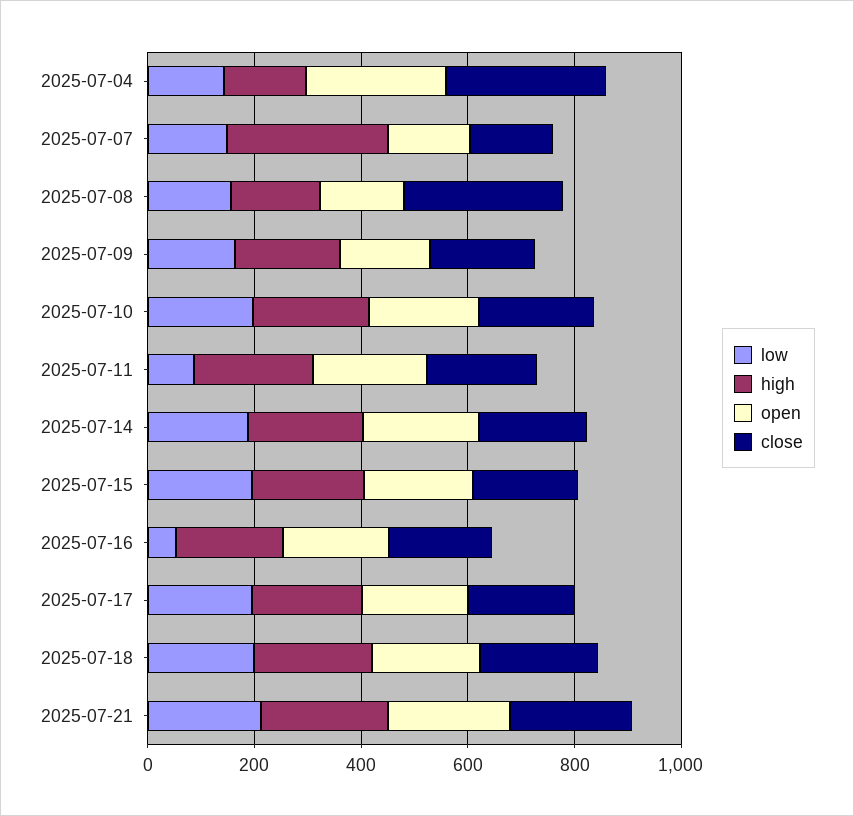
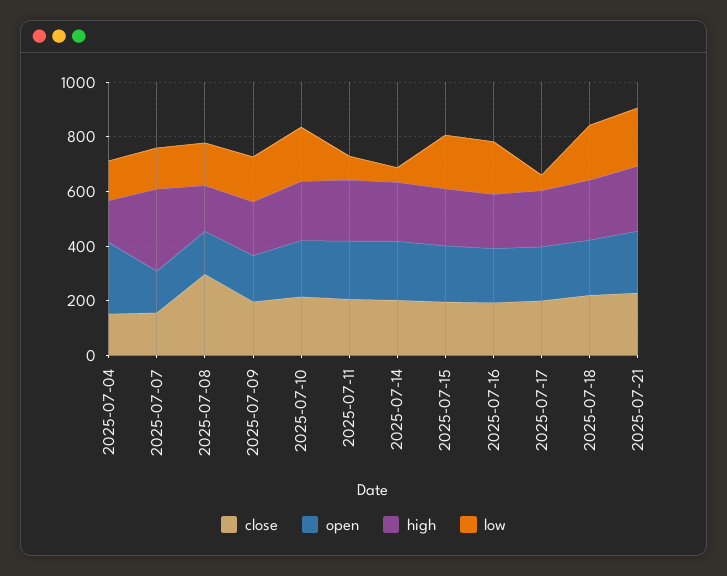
close, 2025-07-04: 300 -> 150
low, 2025-07-14: 200 -> 50
low, 2025-07-16: 50 -> 200
low, 2025-07-17: 200 -> 50

